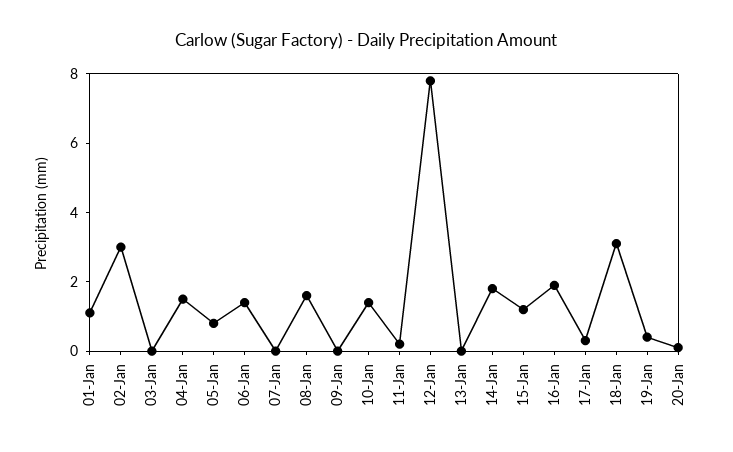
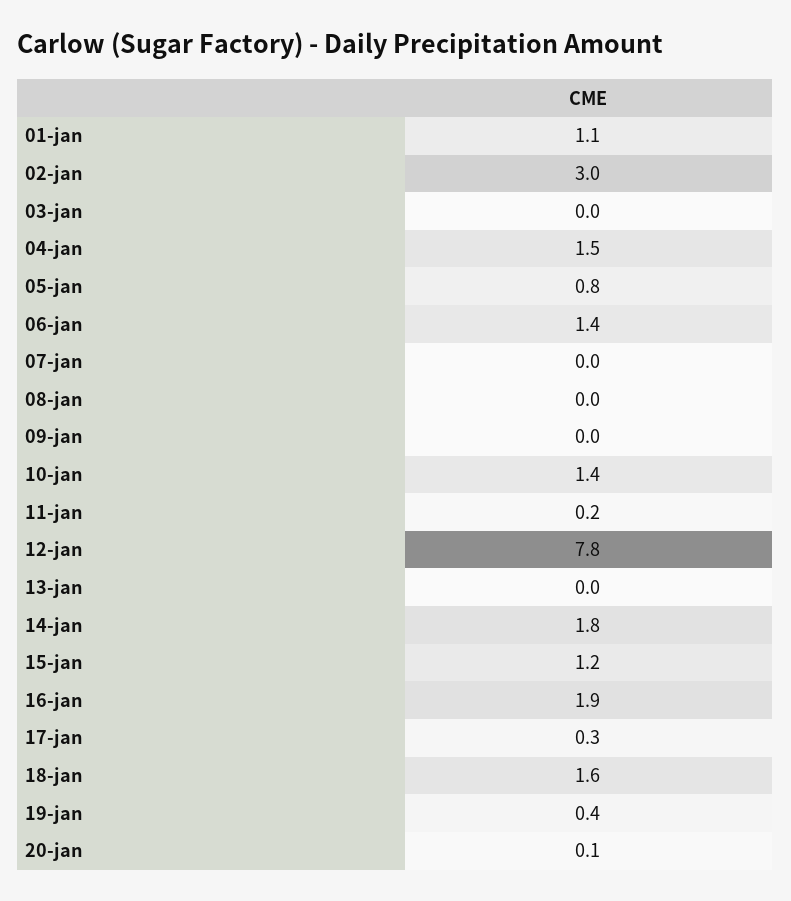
08-Jan: 1.5 -> 0
18-Jan: 3 -> 1.6

